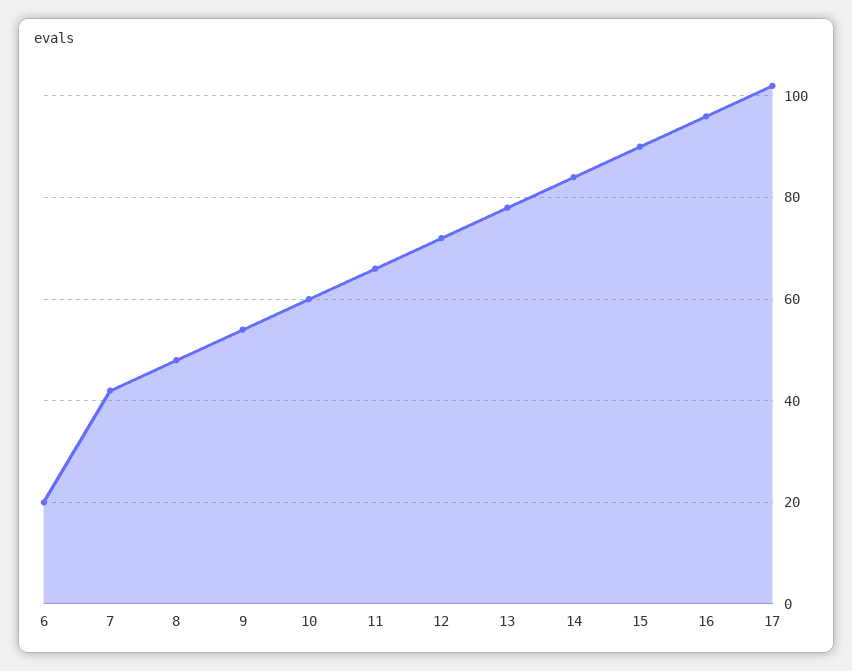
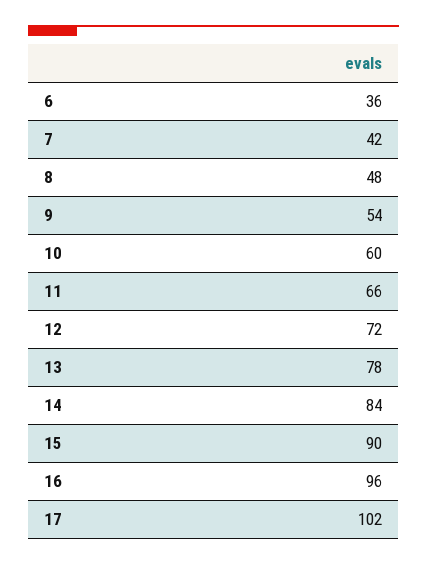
6: 20 -> 36

